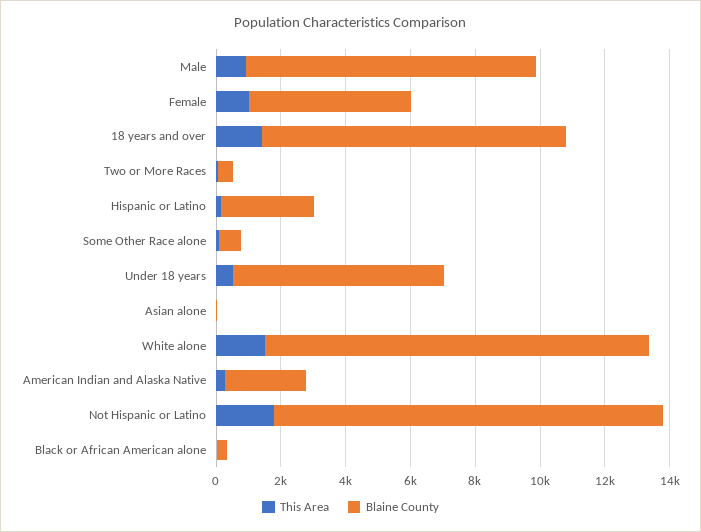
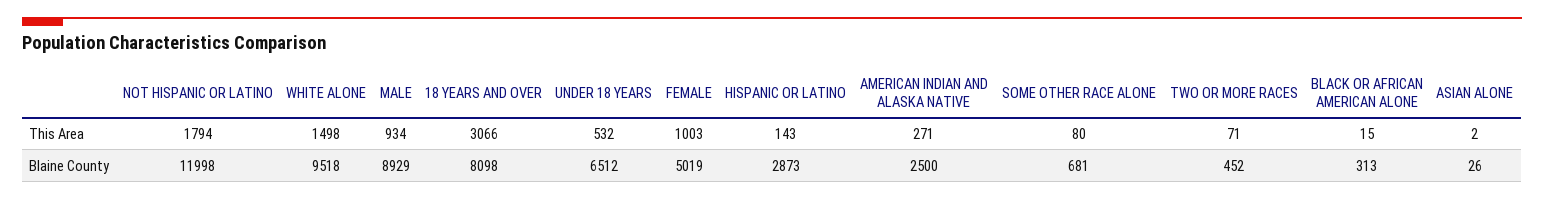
This Area, 18 years and over: 1500 -> 3066
Blaine County, 18 years and over: 9500 -> 8098
Blaine County, White alone: 12000 -> 9518

